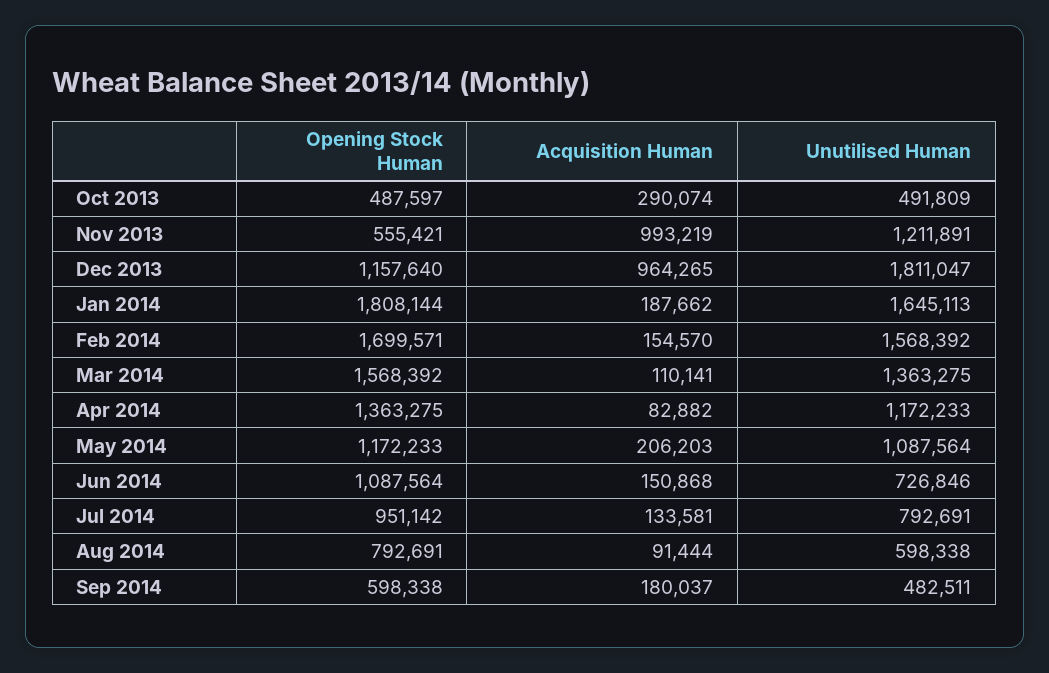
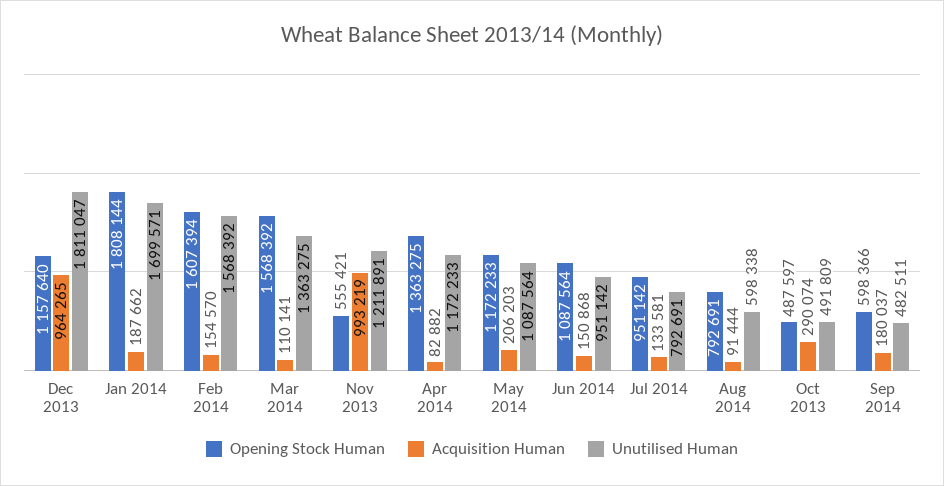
Unutilised Human, Jan 2014: 1645113 -> 1699571
Opening Stock Human, Feb 2014: 1699571 -> 1607394
Unutilised Human, Jun 2014: 726846 -> 951142
Opening Stock Human, Sep 2014: 598338 -> 598366

